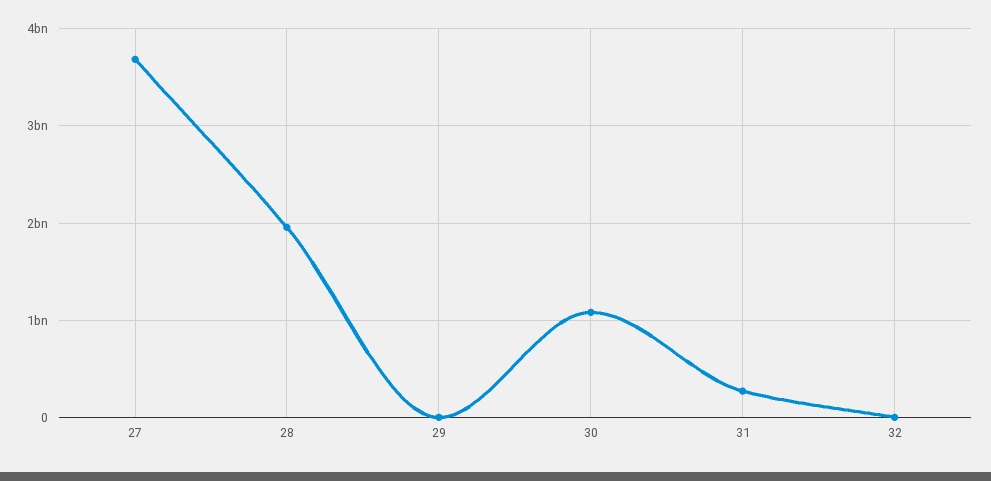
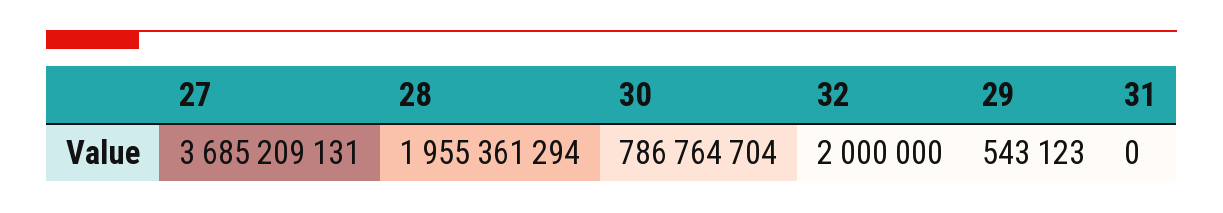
30: 1100000000 -> 786764704
31: 300000000 -> 0

